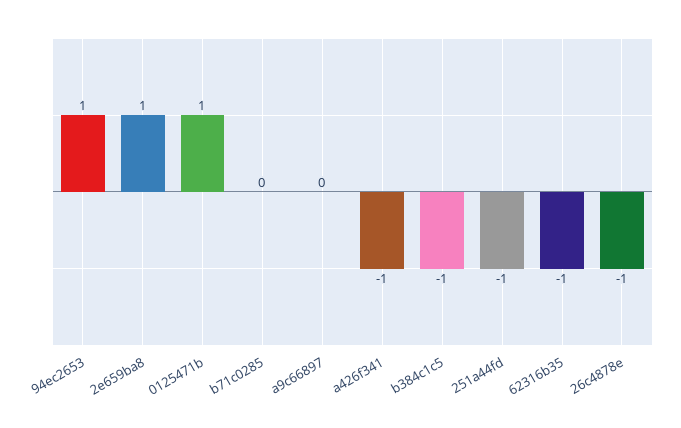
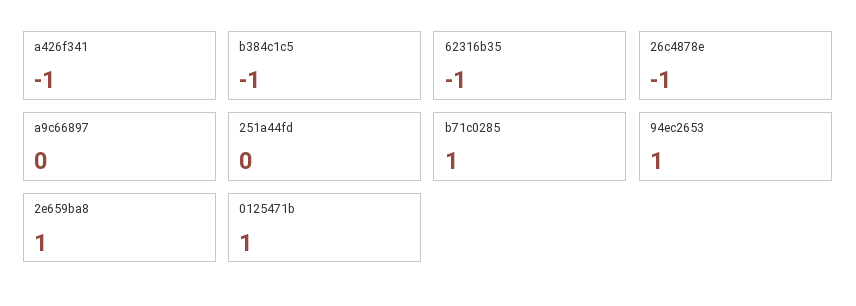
b71c0285: 0 -> 1
251a44fd: -1 -> 0

